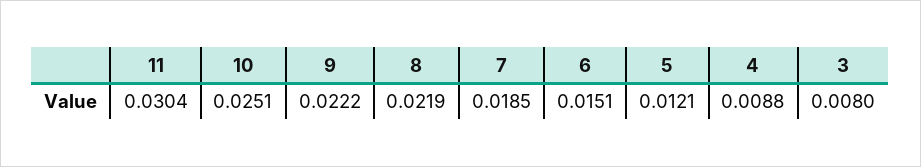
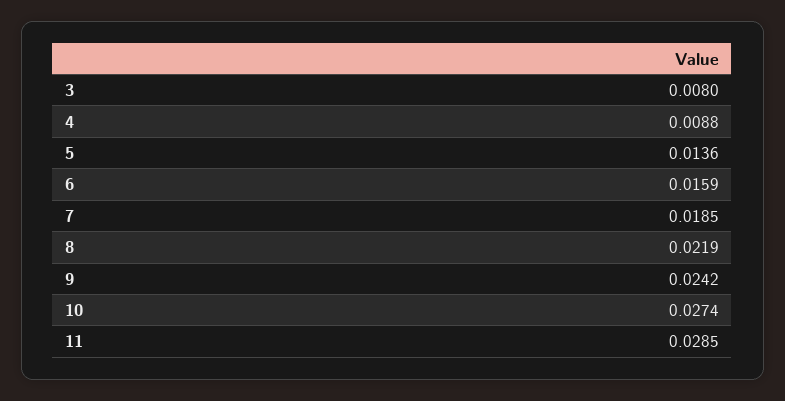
11: 0.0304 -> 0.0285
10: 0.0251 -> 0.0274
9: 0.0222 -> 0.0242
6: 0.0151 -> 0.0159
5: 0.0121 -> 0.0136

